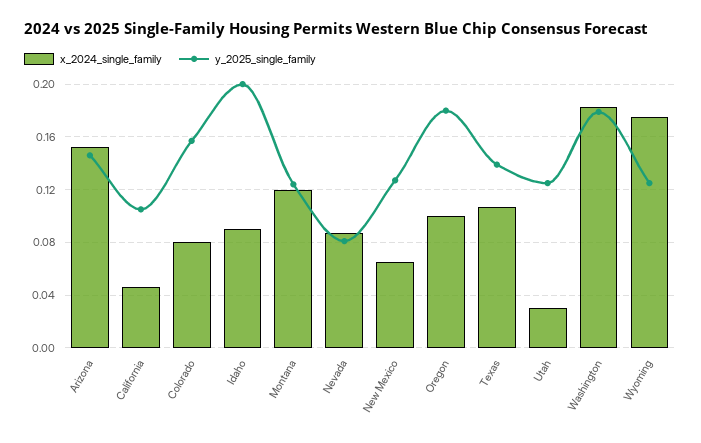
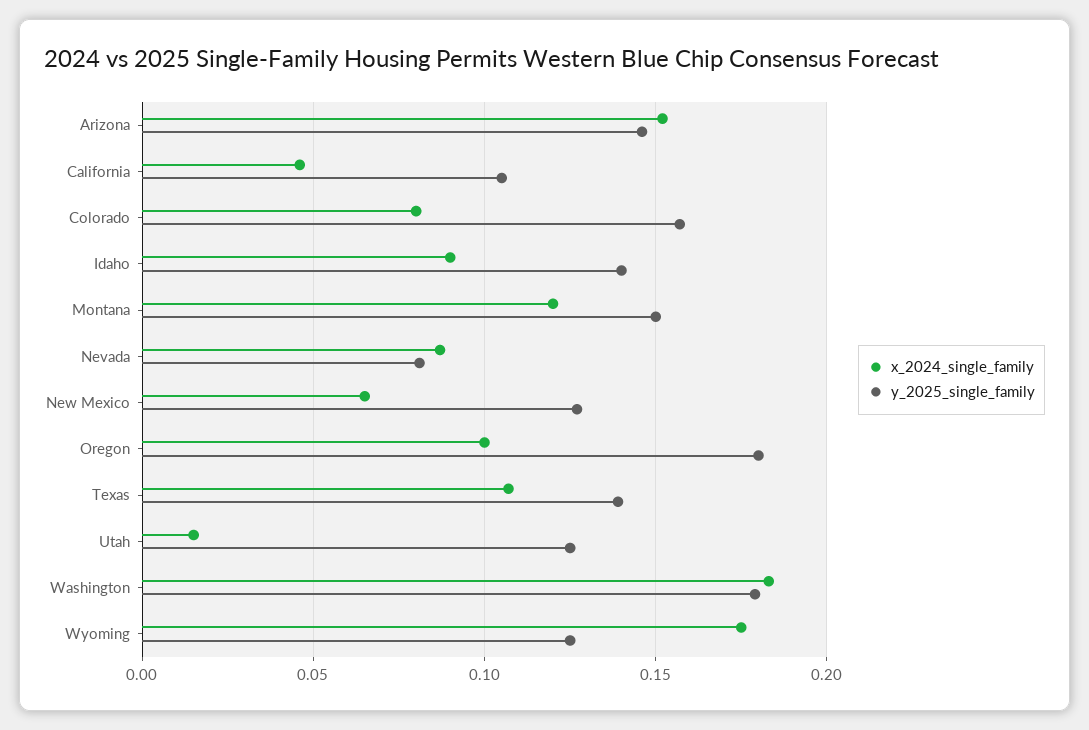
y_2025_single_family, Idaho: 0.2 -> 0.14
y_2025_single_family, Montana: 0.125 -> 0.15
x_2024_single_family, Utah: 0.03 -> 0.015

